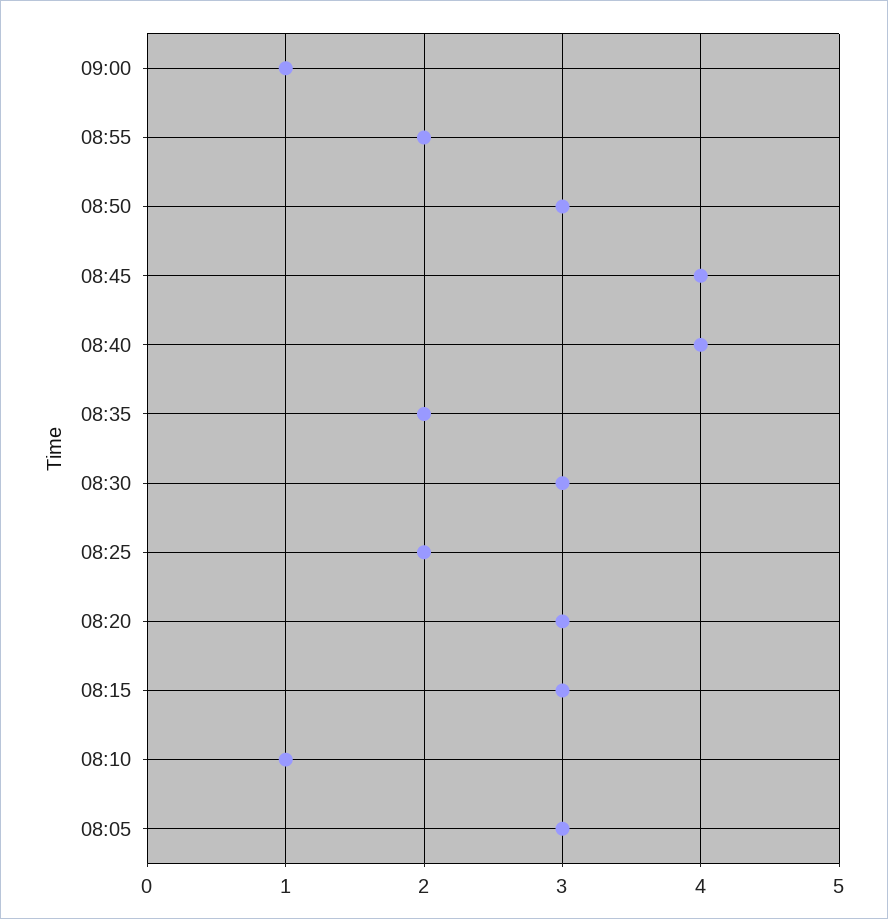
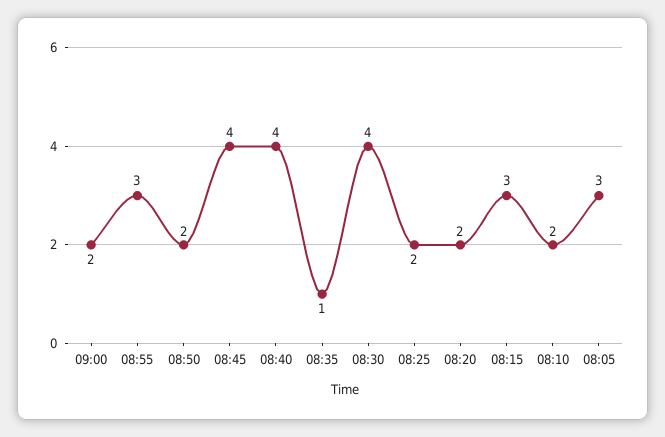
09:00: 1 -> 2
08:55: 2 -> 3
08:50: 3 -> 2
08:35: 2 -> 1
08:30: 3 -> 4
08:20: 3 -> 2
08:10: 1 -> 2

